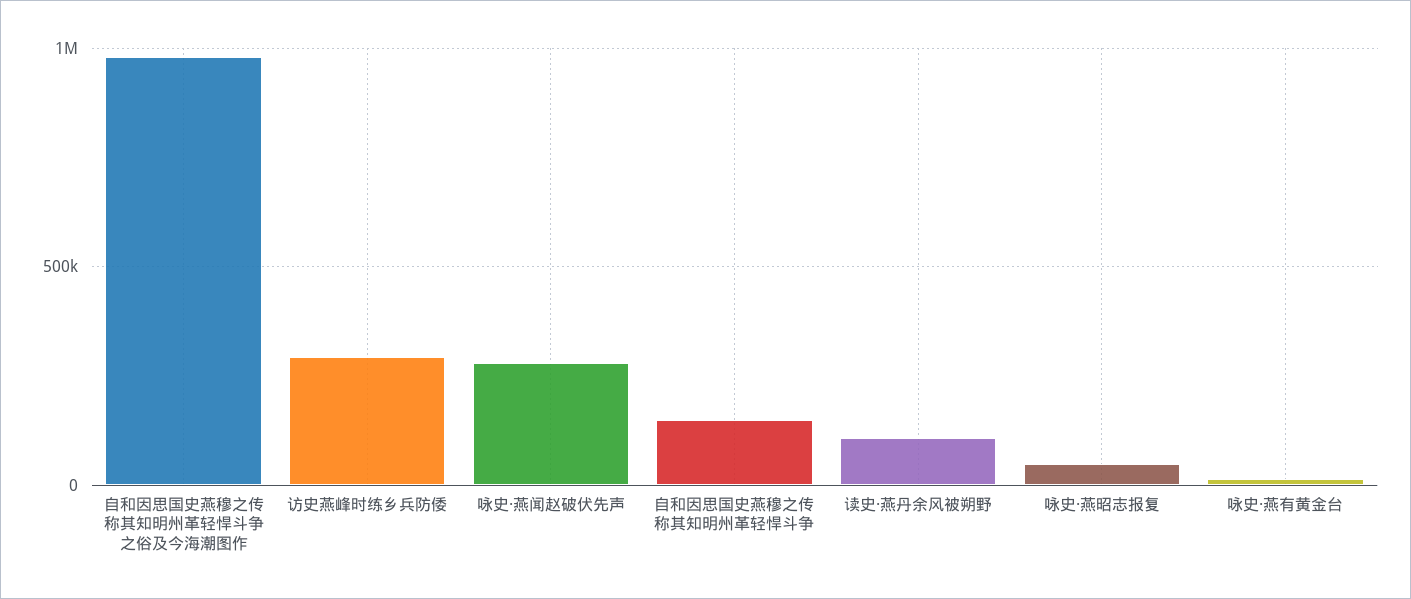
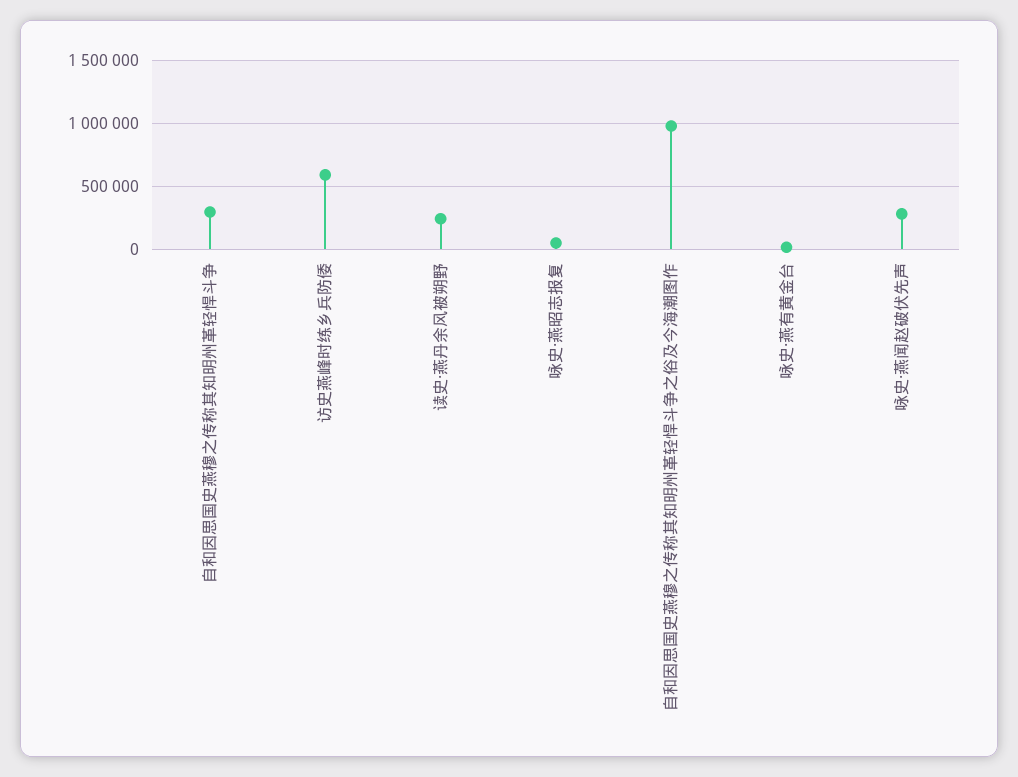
访史燕峰时练乡兵防倭: 300000 -> 600000
自和因思国史燕穆之传称其知明州革轻悍斗争: 150000 -> 300000
读史·燕丹余风被朔野: 100000 -> 250000

